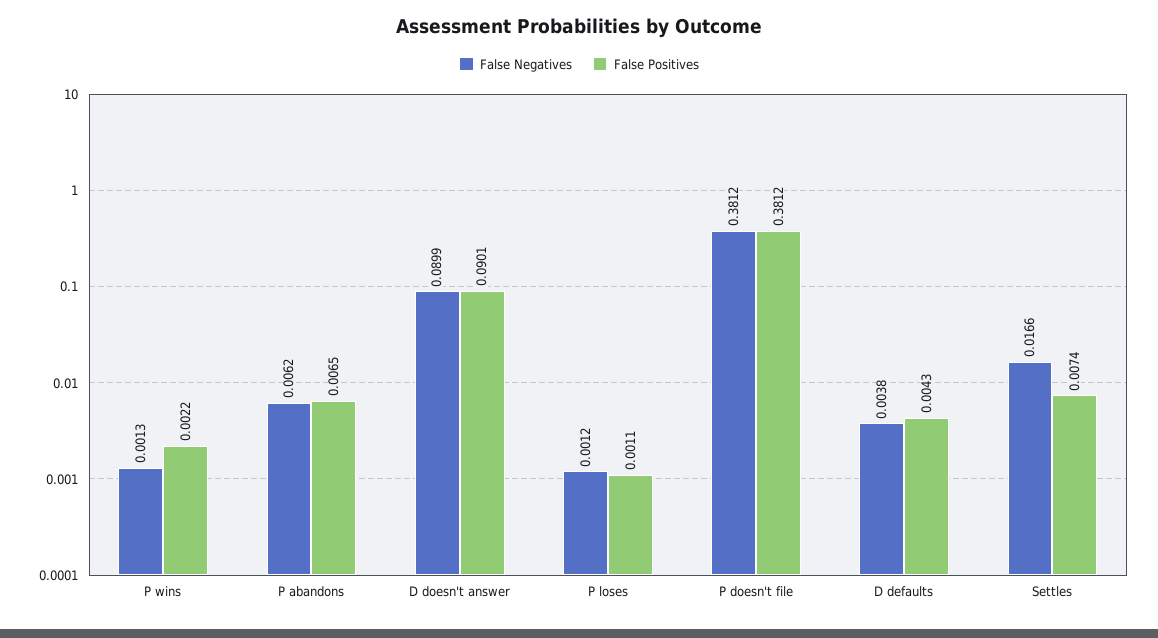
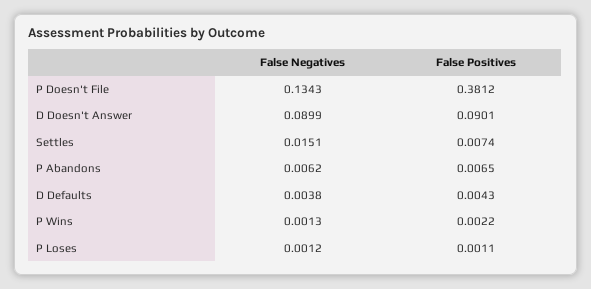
False Negatives, P doesn't file: 0.3812 -> 0.1343
False Negatives, Settles: 0.0166 -> 0.0151

